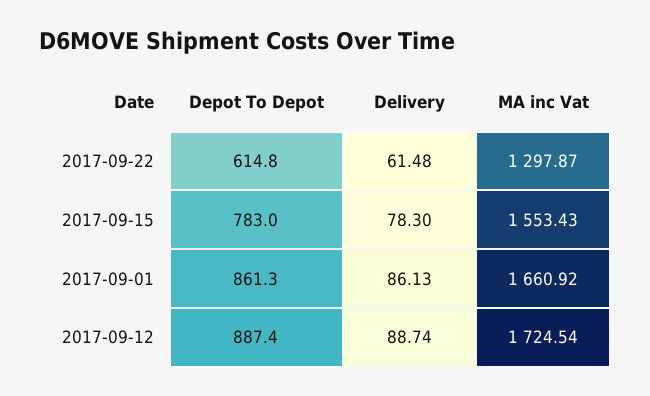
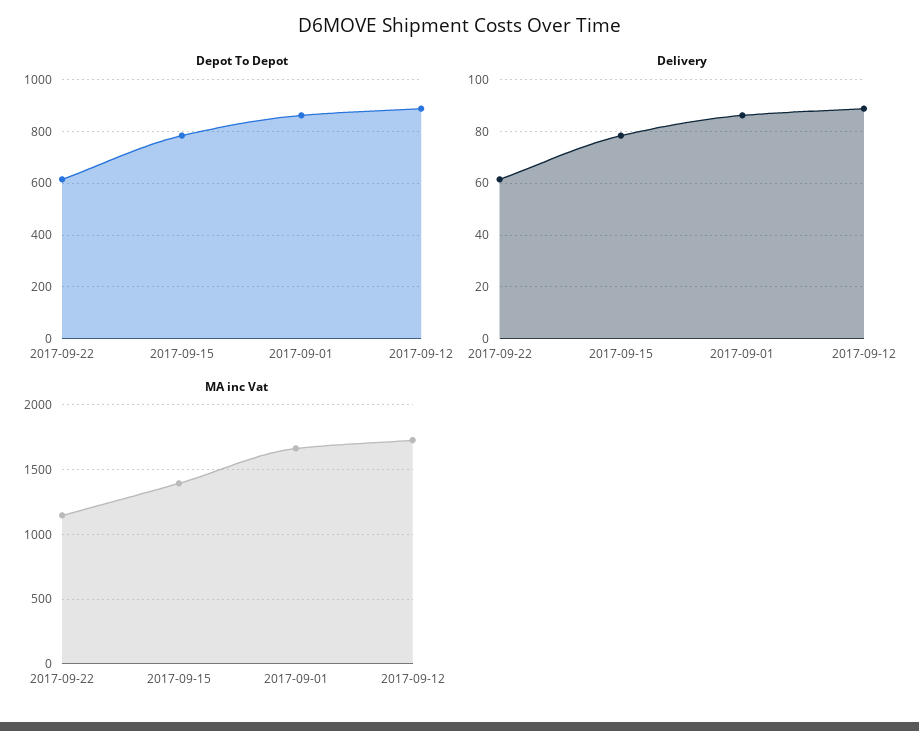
MA inc Vat, 2017-09-22: 1297.87 -> 1150
MA inc Vat, 2017-09-15: 1553.43 -> 1400

